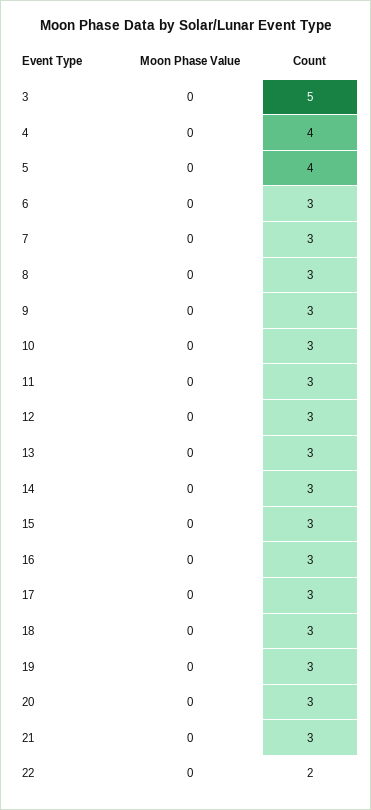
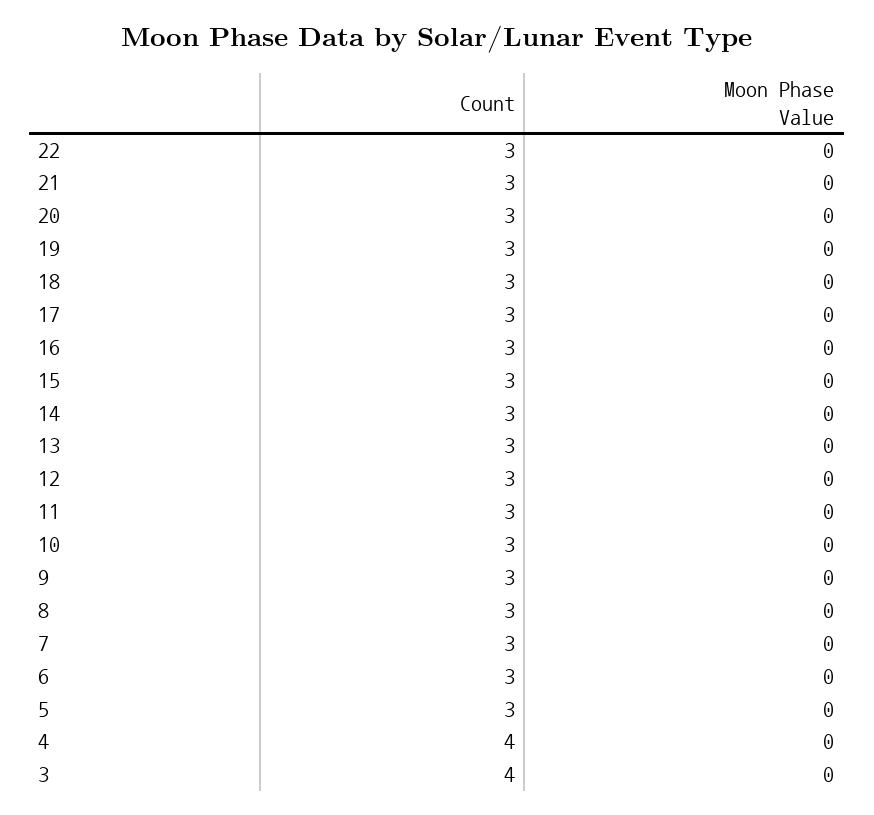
Count, 3: 5 -> 4
Count, 5: 4 -> 3
Count, 22: 2 -> 3

